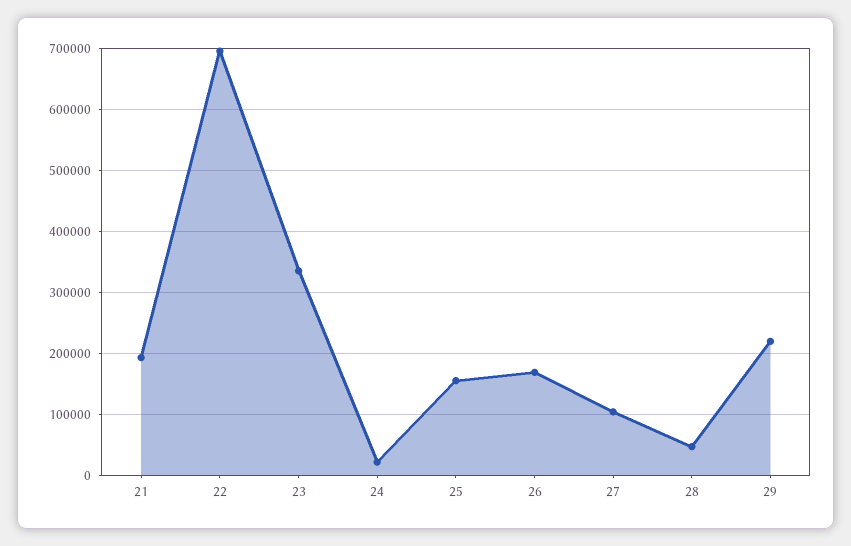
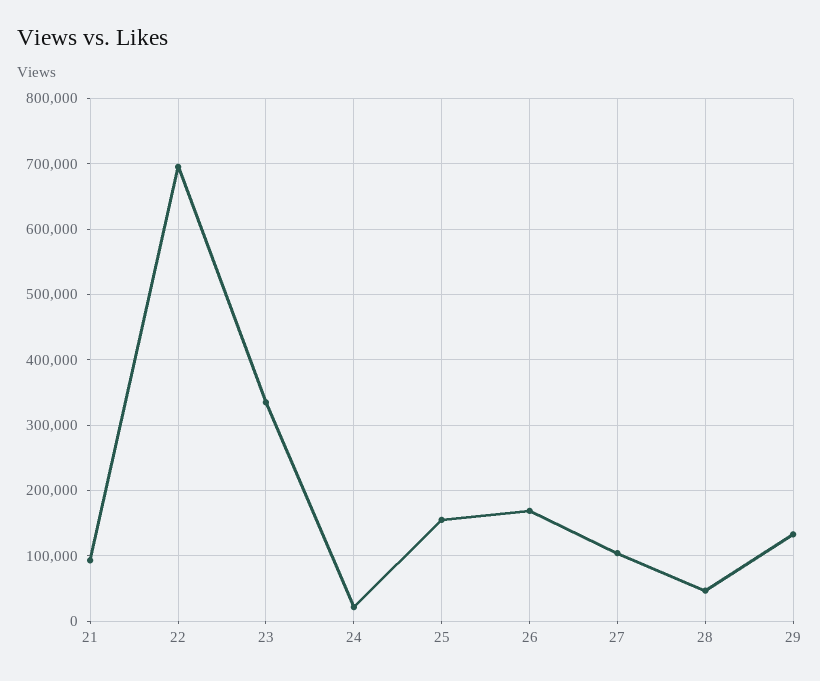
21: 190000 -> 90000
29: 220000 -> 130000

